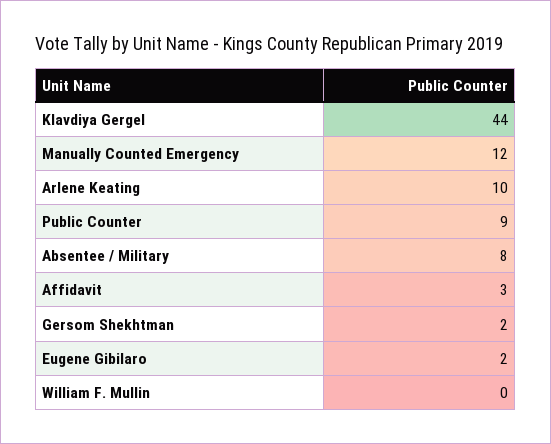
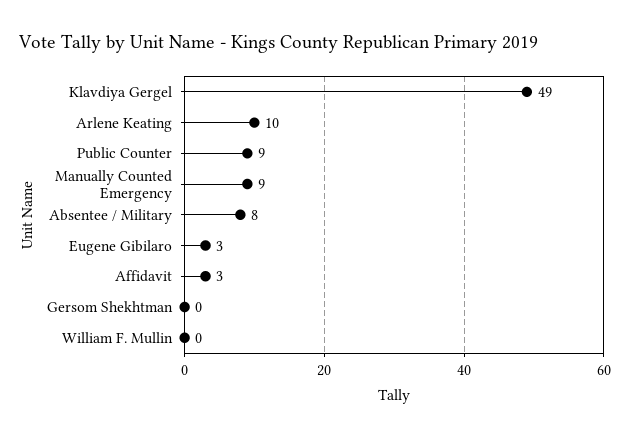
Klavdiya Gergel: 44 -> 49
Manually Counted Emergency: 12 -> 9
Gersom Shekhtman: 2 -> 0
Eugene Gibilaro: 2 -> 3

